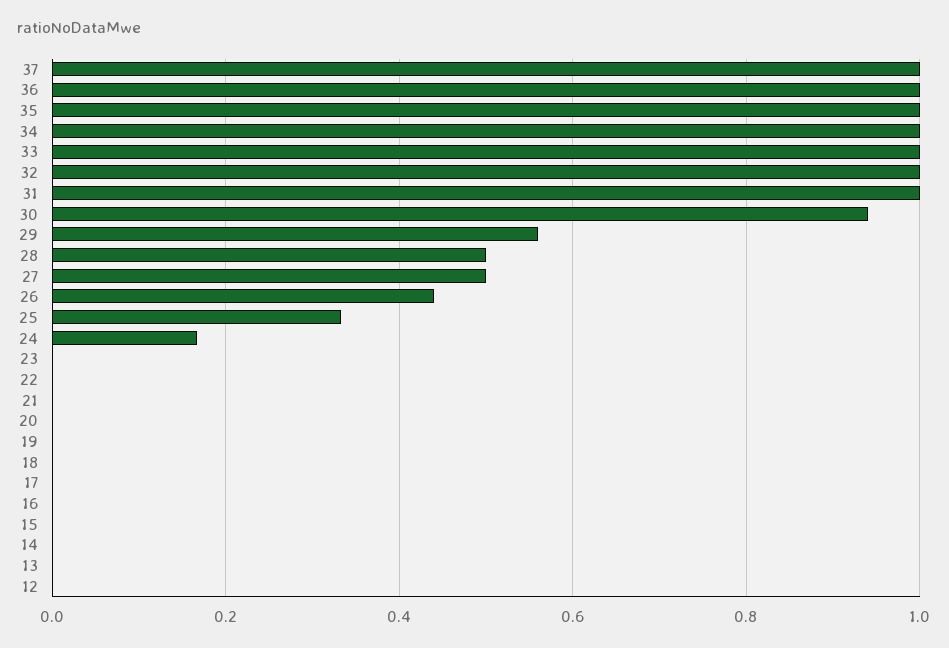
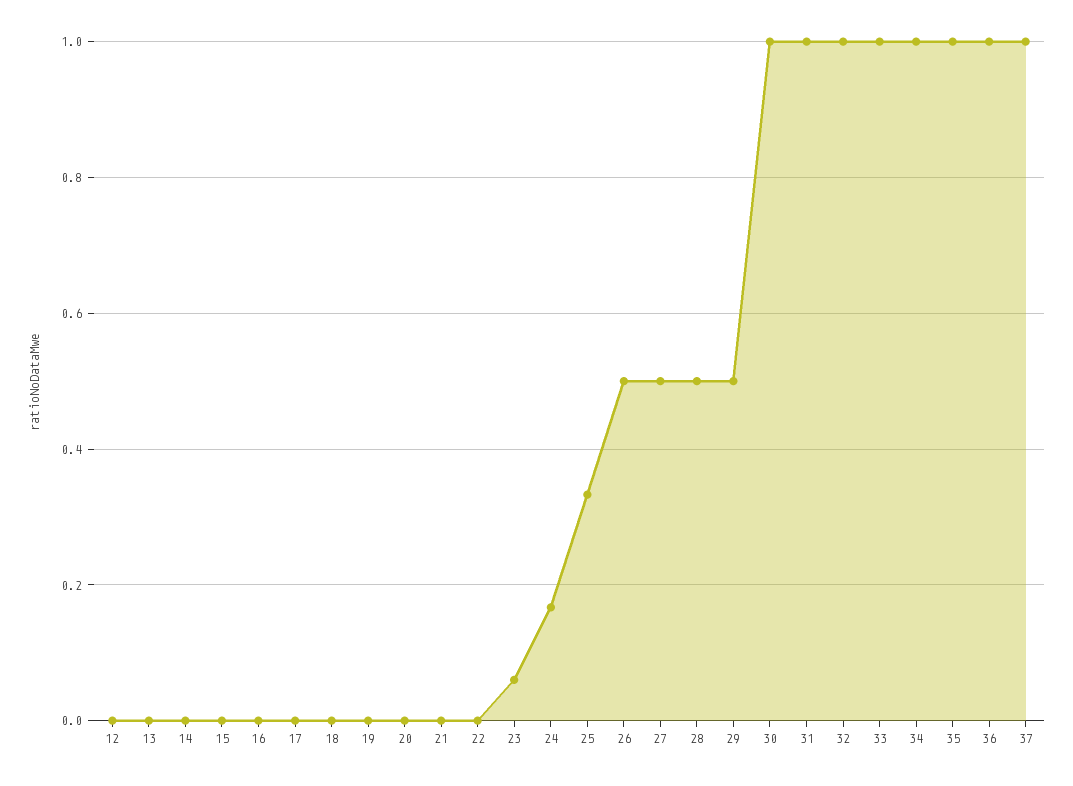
30: 0.94 -> 1
29: 0.56 -> 0.5
26: 0.44 -> 0.5
23: 0 -> 0.06

